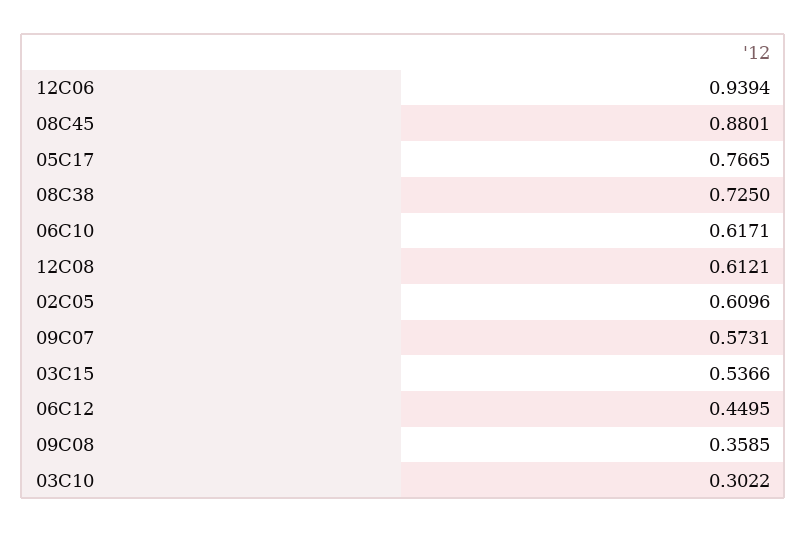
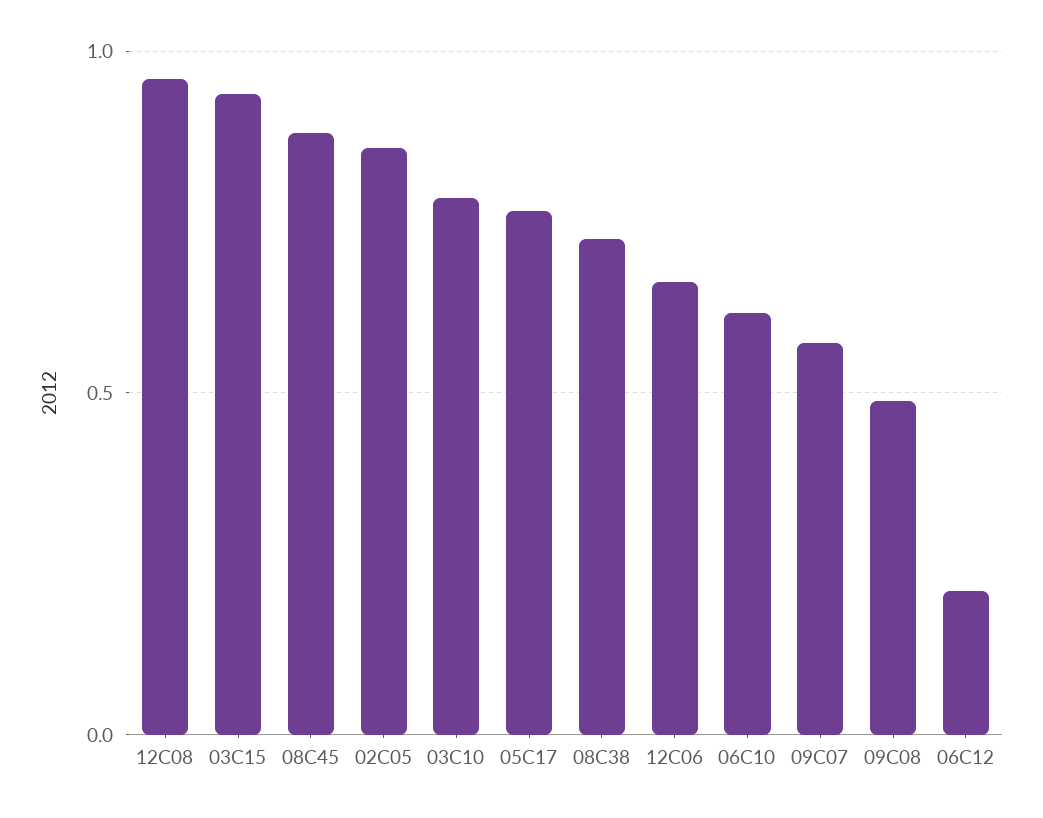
12C06: 0.9394 -> 0.65
12C08: 0.6121 -> 0.95
02C05: 0.6096 -> 0.85
03C15: 0.5366 -> 0.95
06C12: 0.4495 -> 0.2
09C08: 0.3585 -> 0.5
03C10: 0.3022 -> 0.8

